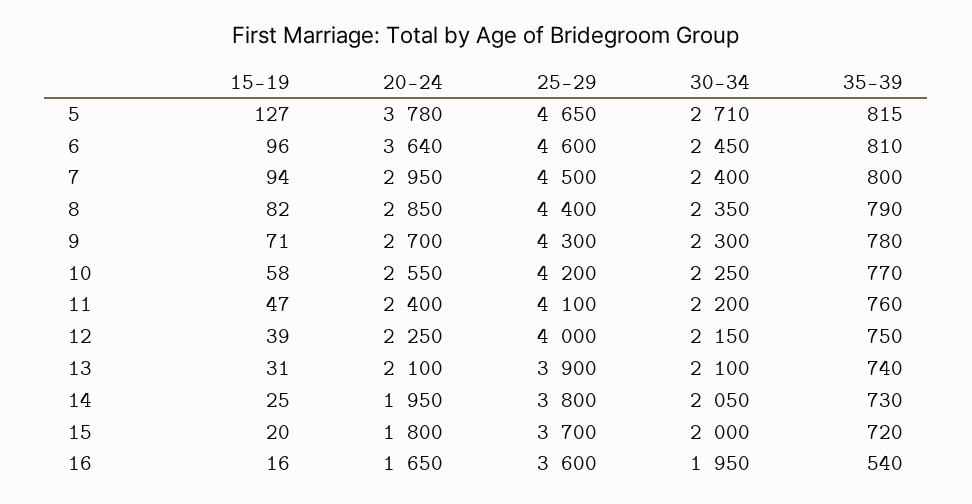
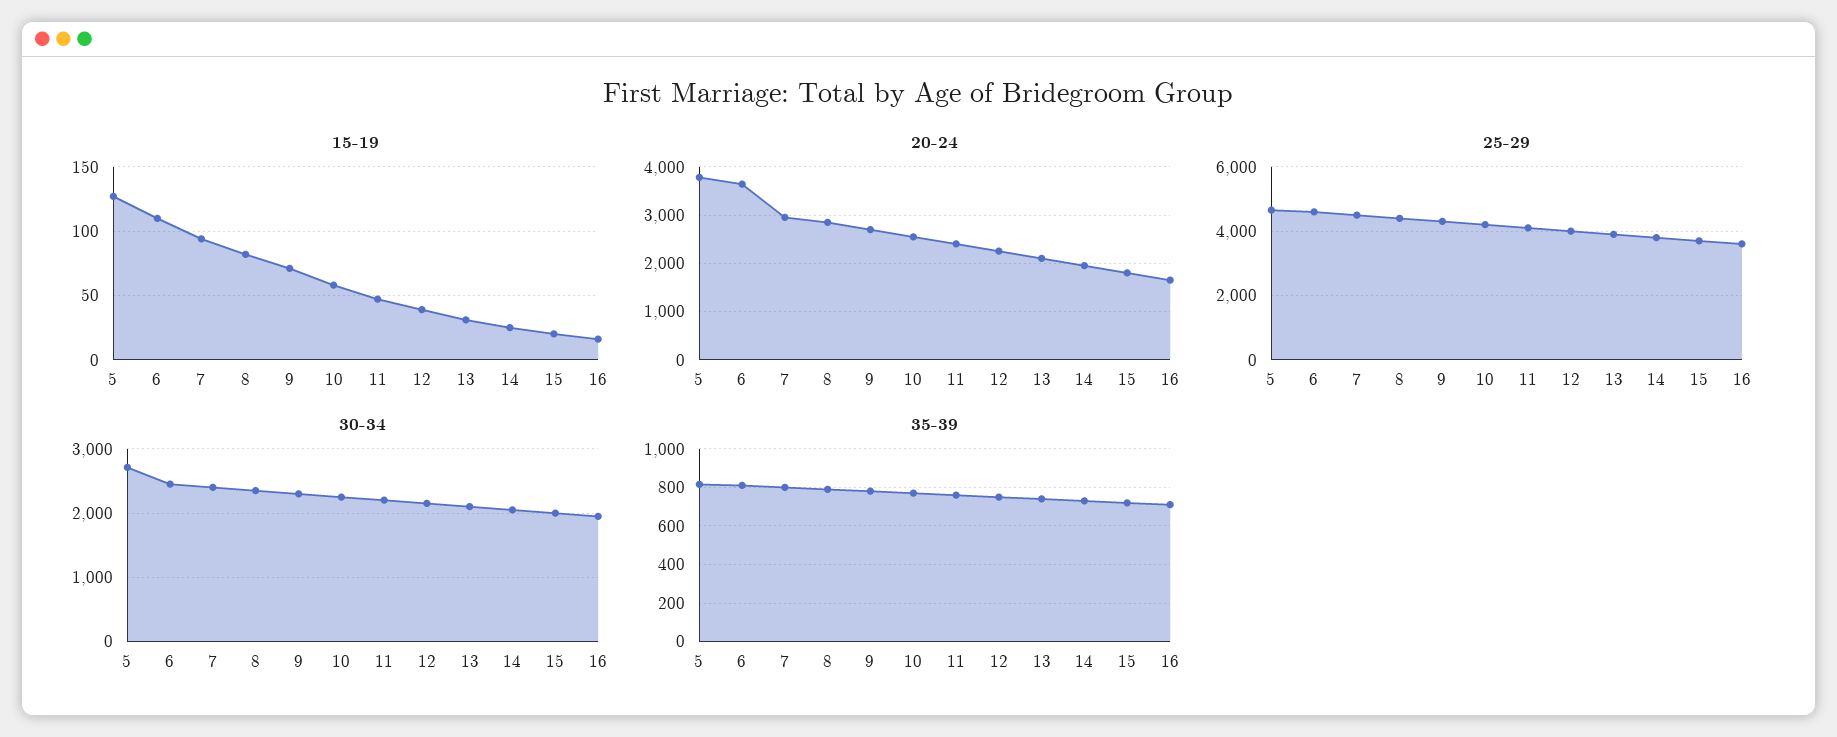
15-19, 6: 96 -> 110
35-39, 16: 540 -> 700

